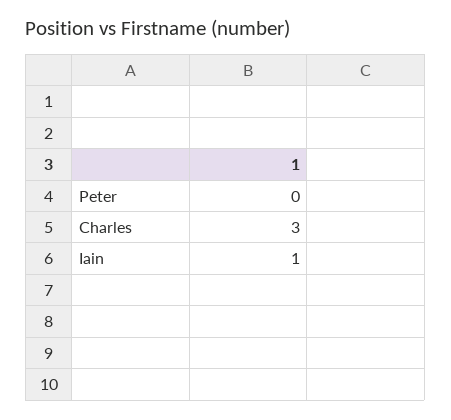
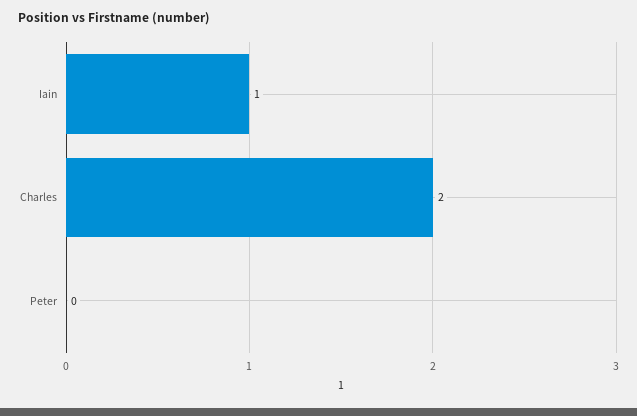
Charles: 3 -> 2

